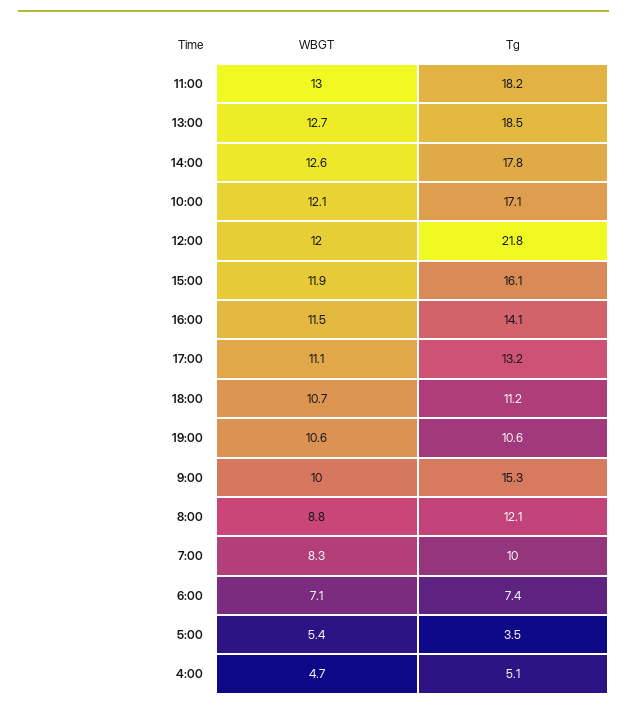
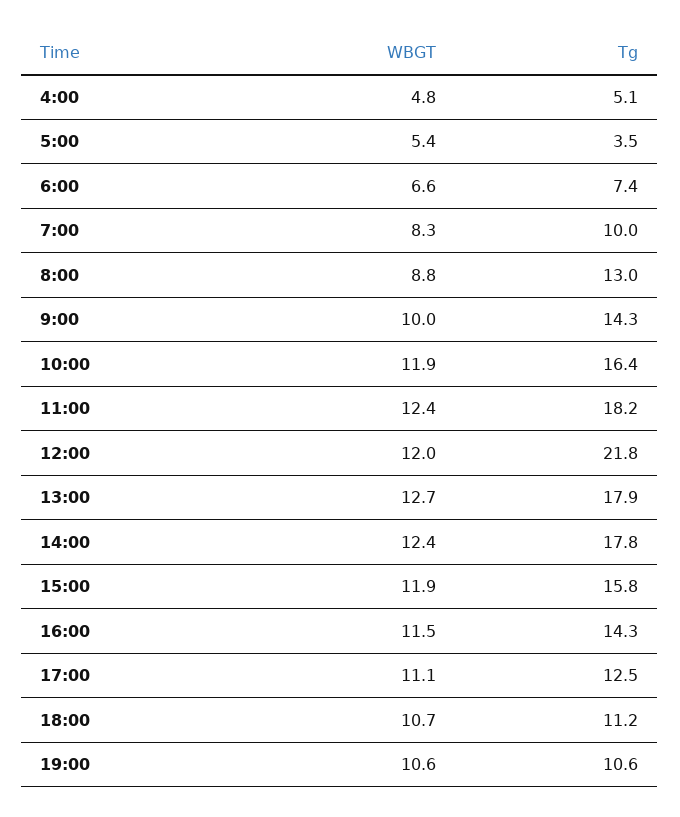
WBGT, 11:00: 13 -> 12.4
Tg, 13:00: 18.5 -> 17.9
WBGT, 14:00: 12.6 -> 12.4
WBGT, 10:00: 12.1 -> 11.9
Tg, 10:00: 17.1 -> 16.4
Tg, 15:00: 16.1 -> 15.8
Tg, 16:00: 14.1 -> 14.3
Tg, 17:00: 13.2 -> 12.5
Tg, 9:00: 15.3 -> 14.3
Tg, 8:00: 12.1 -> 13
WBGT, 6:00: 7.1 -> 6.6
WBGT, 4:00: 4.7 -> 4.8

